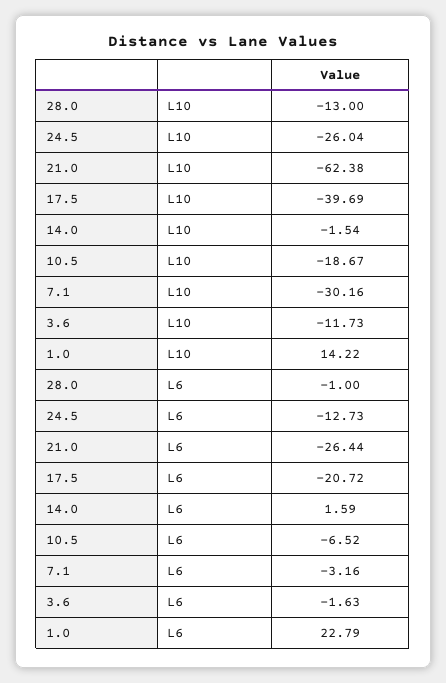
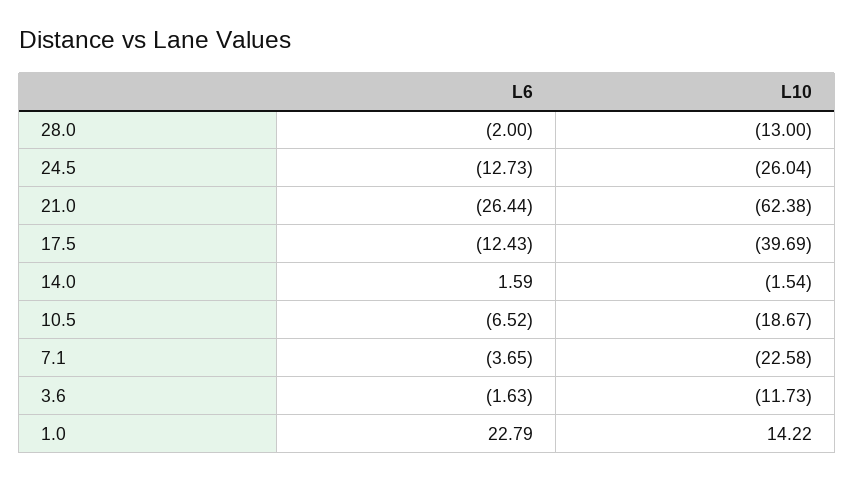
7.1, L10: -30.16 -> -22.58
28.0, L6: -1 -> -2
17.5, L6: -20.72 -> -12.43
7.1, L6: -3.16 -> -3.65

